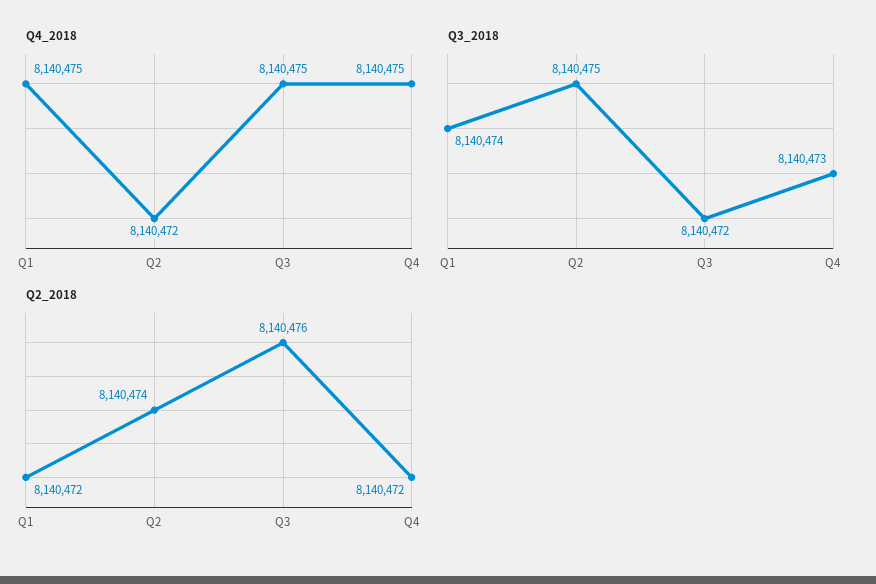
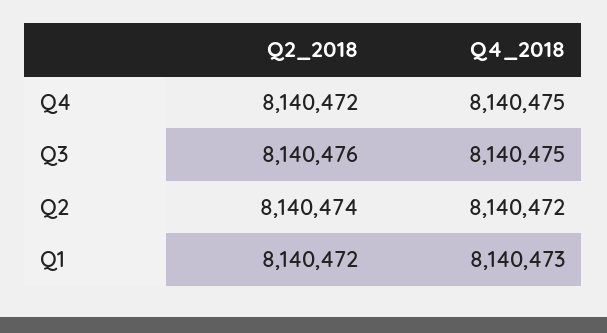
Q4_2018, Q1: 8140475 -> 8140473
Q3_2018, Q1: 8140474 -> none
Q3_2018, Q2: 8140475 -> none
Q3_2018, Q3: 8140472 -> none
Q3_2018, Q4: 8140473 -> none

